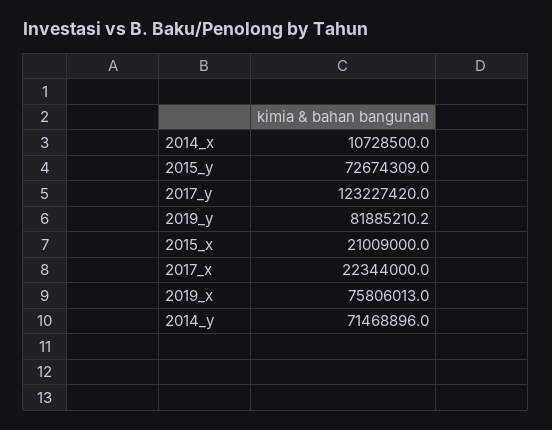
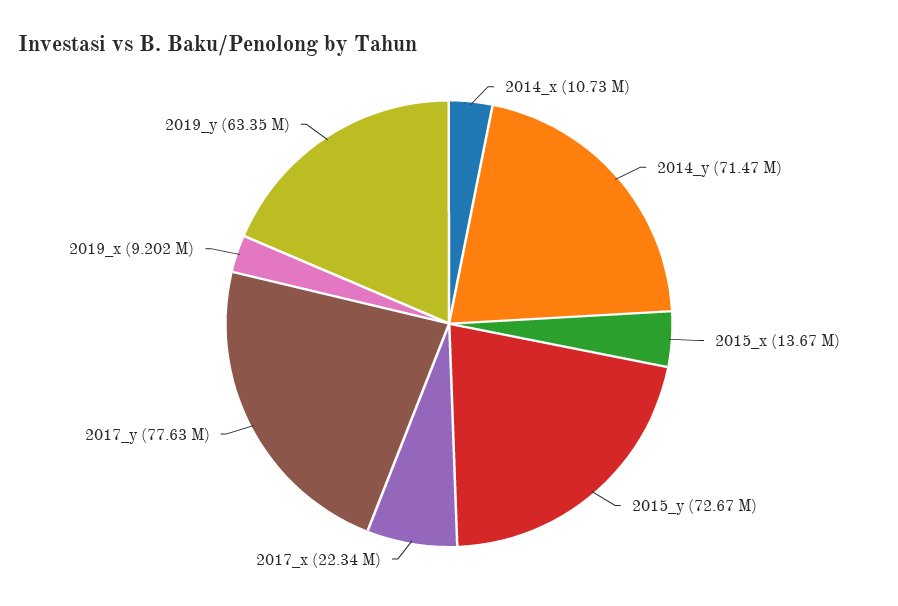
2017_y: 123227420 -> 77630000
2019_y: 81885210.2 -> 63350000
2015_x: 21009000 -> 13670000
2019_x: 75806013 -> 9202000

